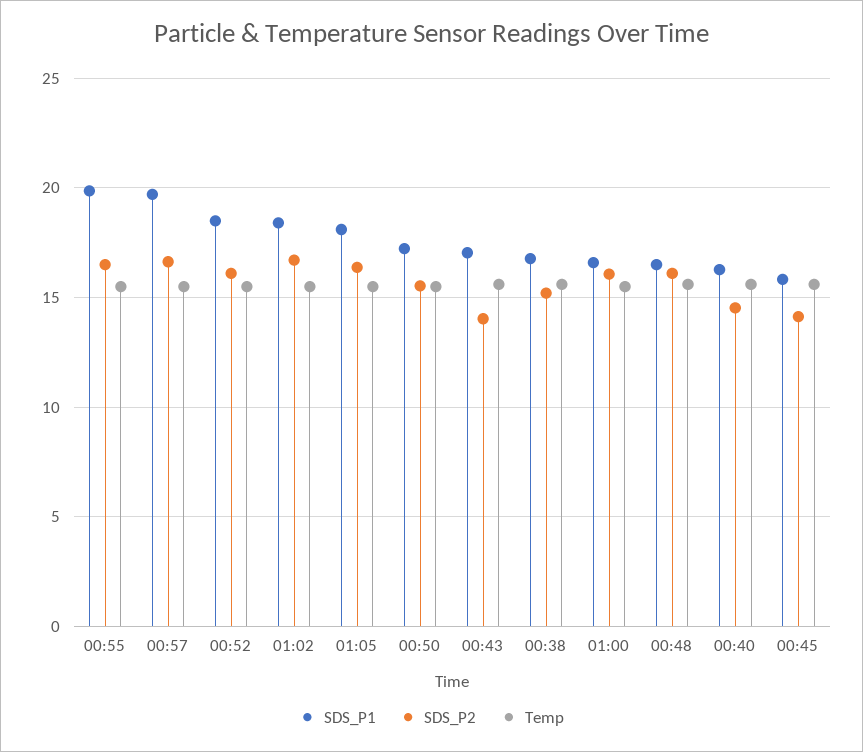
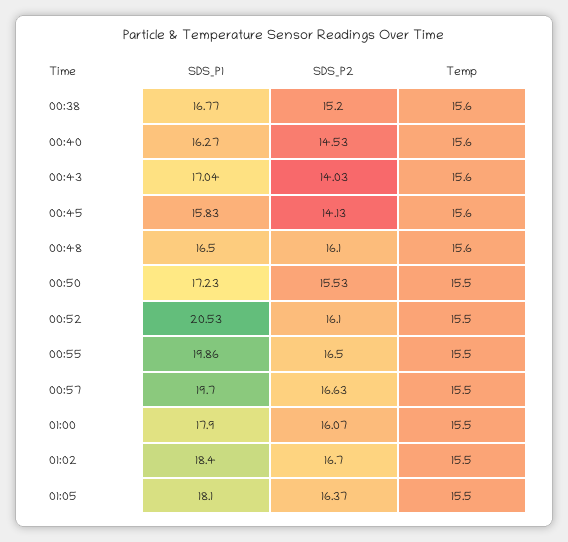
SDS_P1, 00:52: 18.5 -> 20.53
SDS_P1, 01:00: 16.5 -> 17.9

